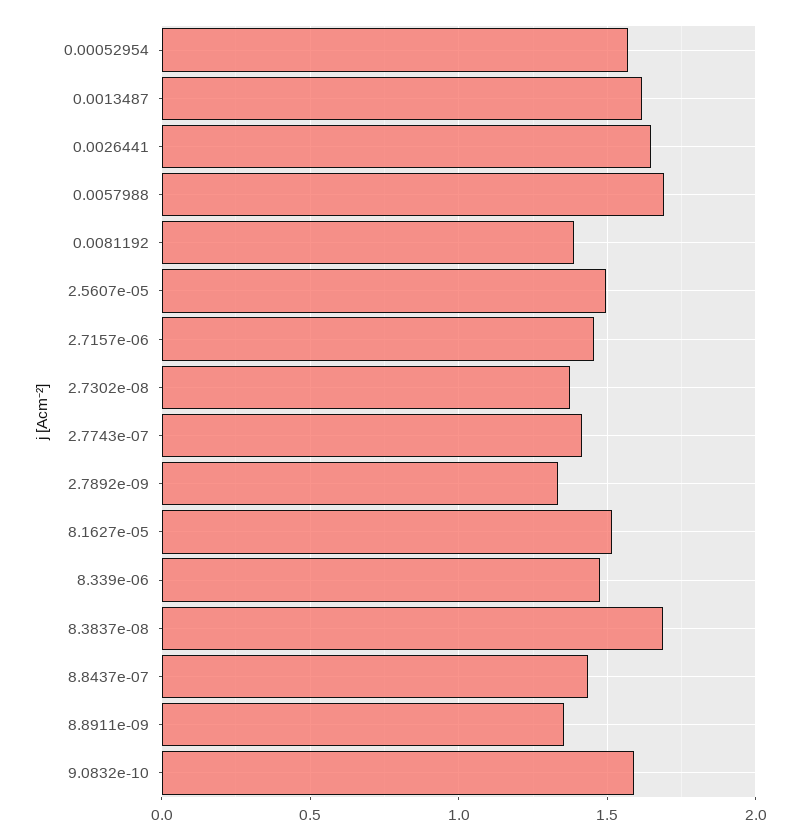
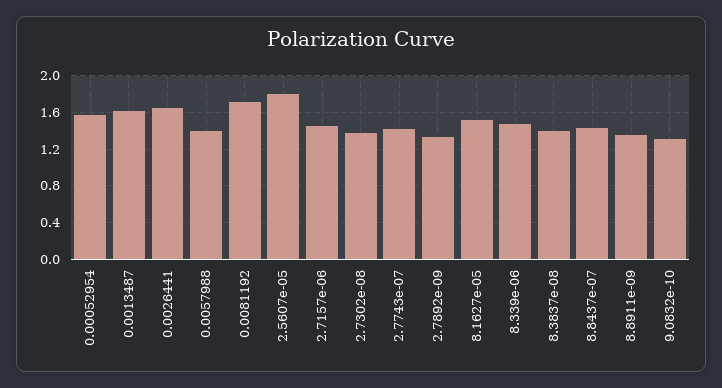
0.0057988: 1.7 -> 1.4
0.0081192: 1.4 -> 1.7
2.5607e-05: 1.5 -> 1.8
8.3837e-08: 1.7 -> 1.4
9.0832e-10: 1.6 -> 1.3

